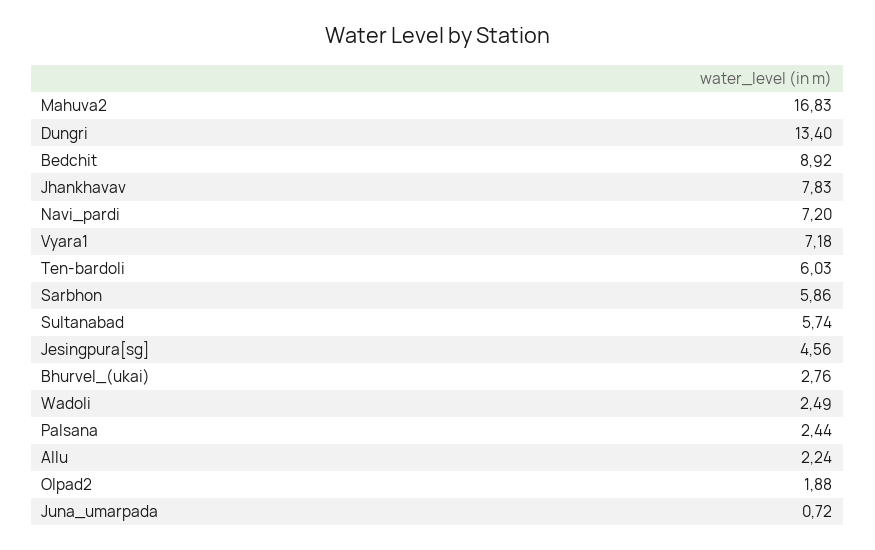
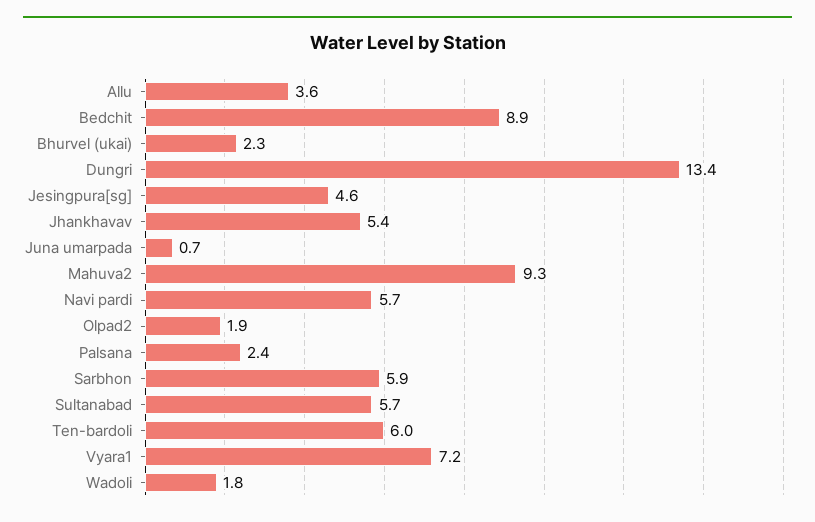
Mahuva2: 16.83 -> 9.3
Jhankhavav: 7.83 -> 5.4
Navi_pardi: 7.2 -> 5.7
Bhurvel_(ukai): 2.76 -> 2.3
Wadoli: 2.49 -> 1.8
Allu: 2.24 -> 3.6

